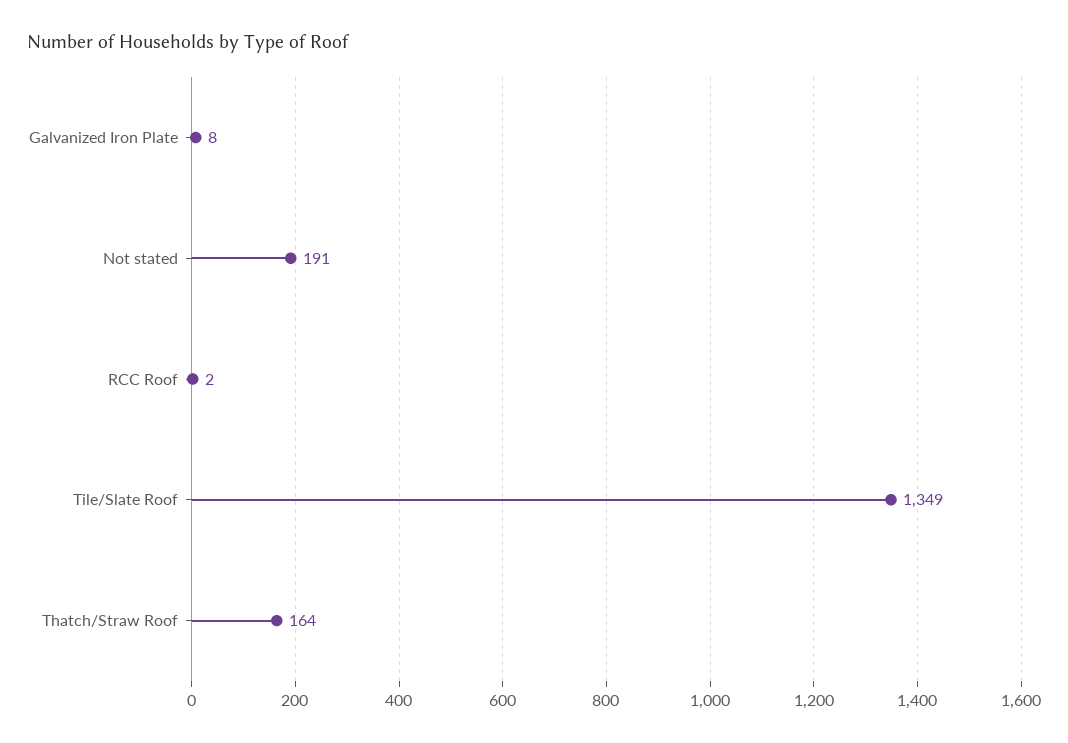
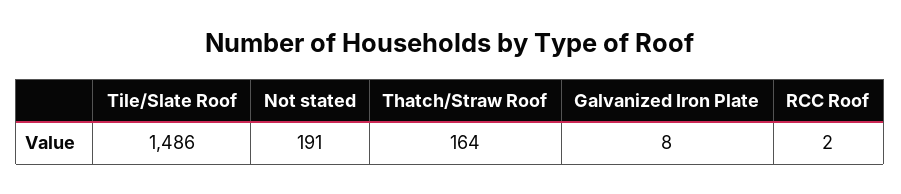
Tile/Slate Roof: 1349 -> 1486

